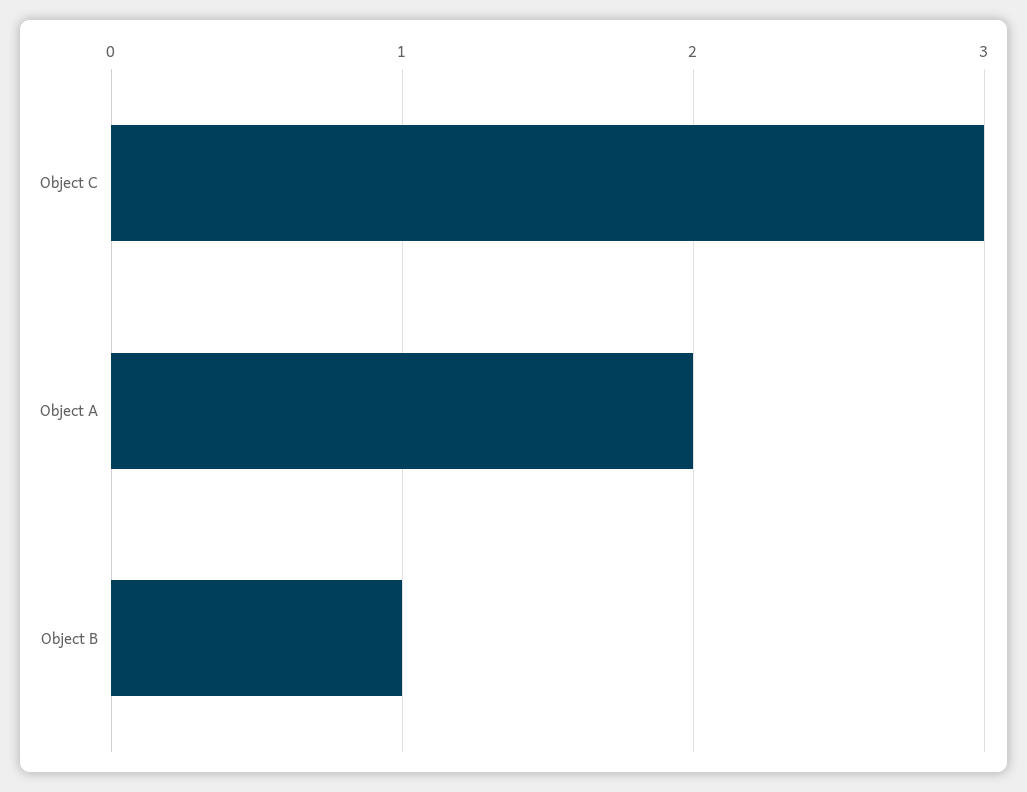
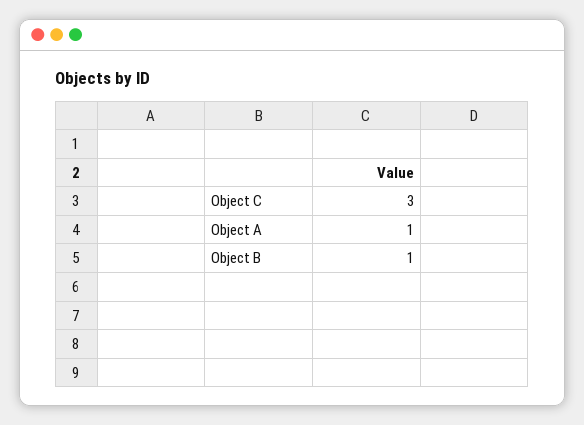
Object A: 2 -> 1

